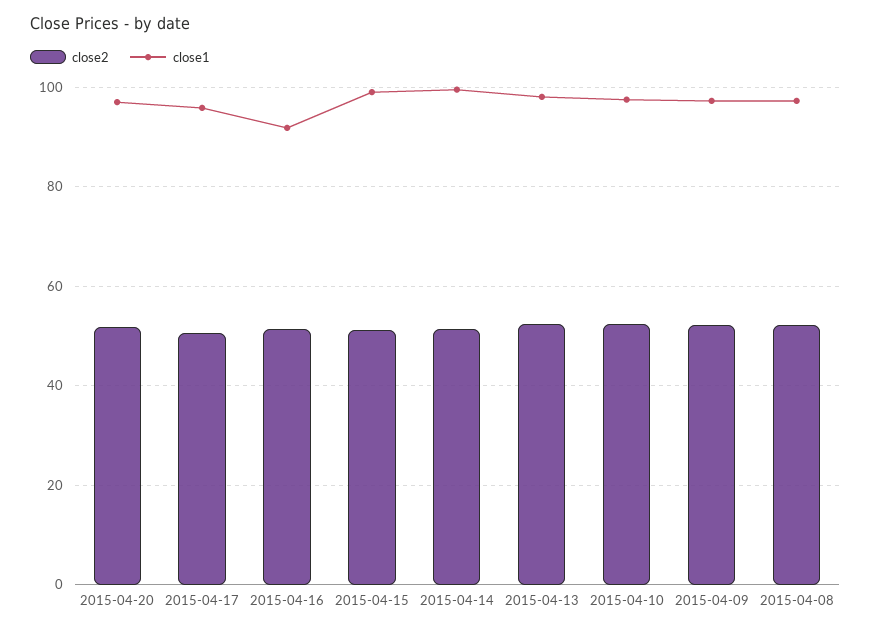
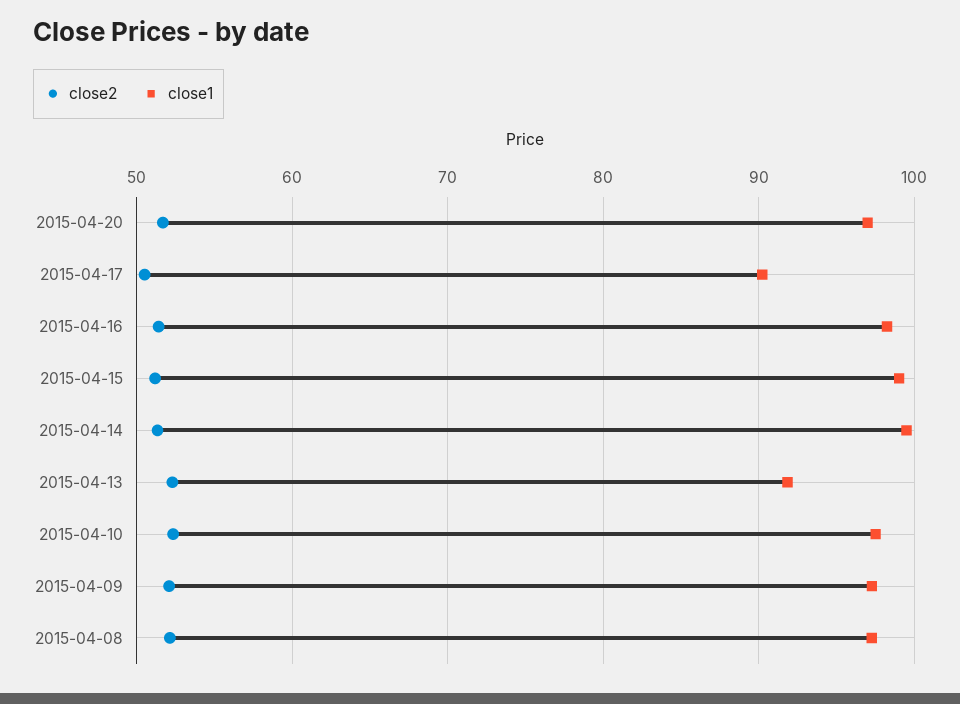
close1, 2015-04-17: 96 -> 90
close1, 2015-04-16: 92 -> 98
close1, 2015-04-13: 98 -> 92

